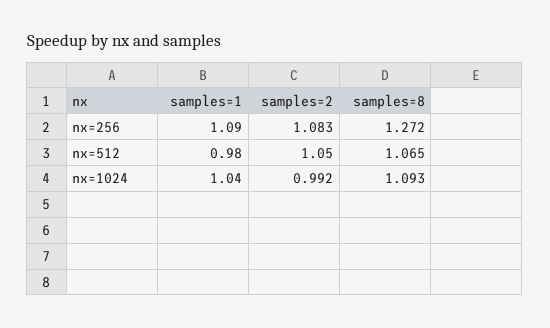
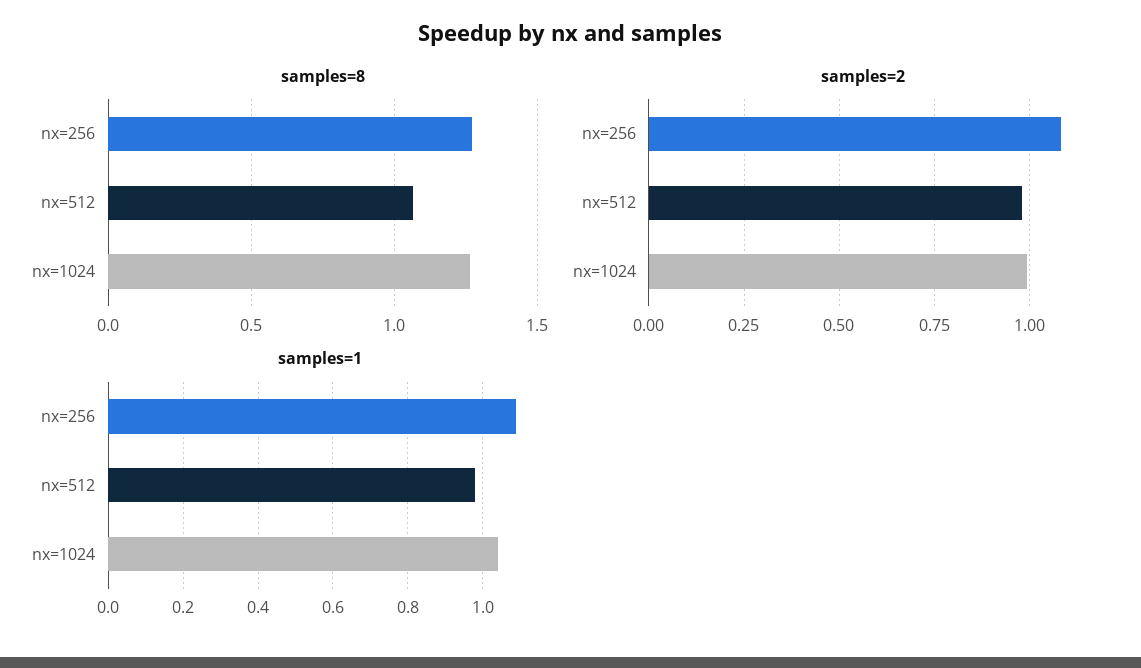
samples=2, nx=512: 1.05 -> 0.975
samples=8, nx=1024: 1.093 -> 1.25

